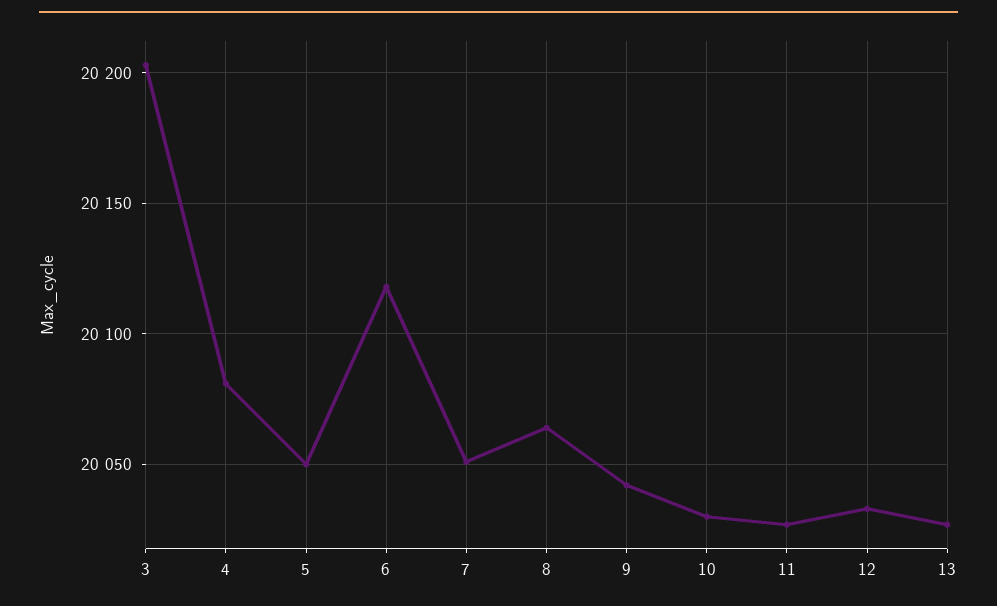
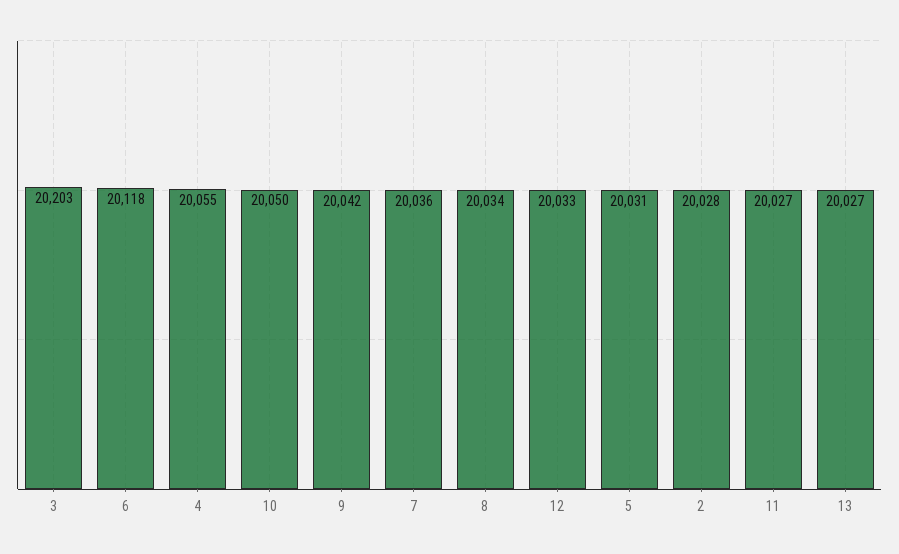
4: 20080 -> 20055
5: 20050 -> 20031
7: 20050 -> 20036
8: 20065 -> 20034
10: 20030 -> 20050
2: none -> 20028

